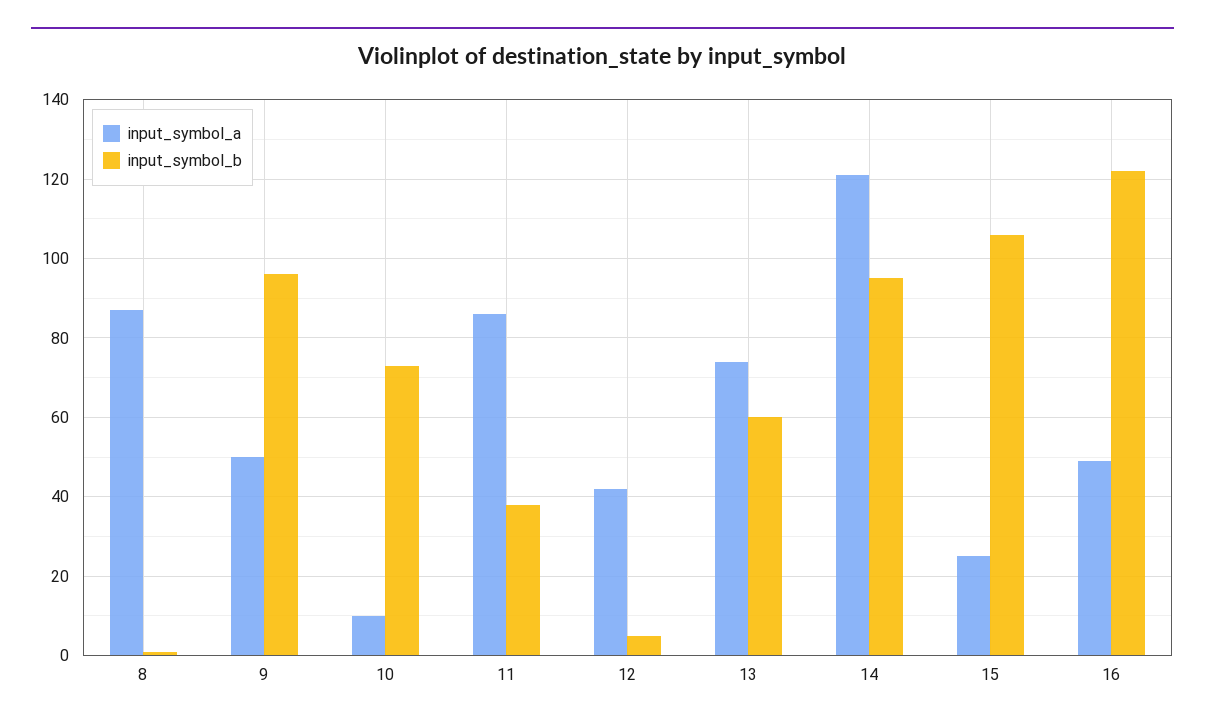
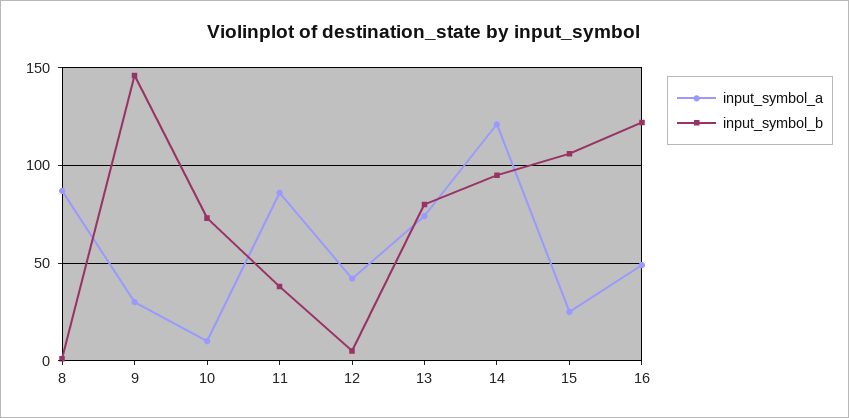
input_symbol_a, 9: 50 -> 30
input_symbol_b, 9: 95 -> 145
input_symbol_b, 13: 60 -> 80

